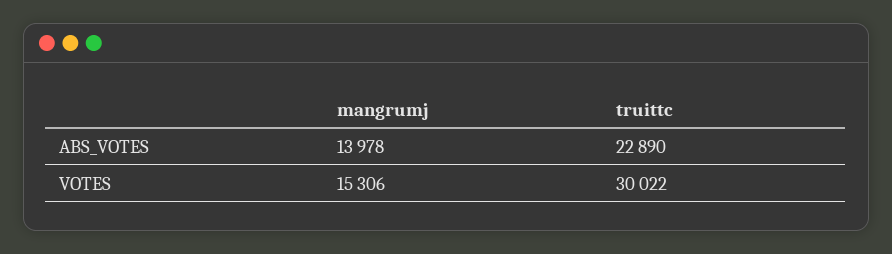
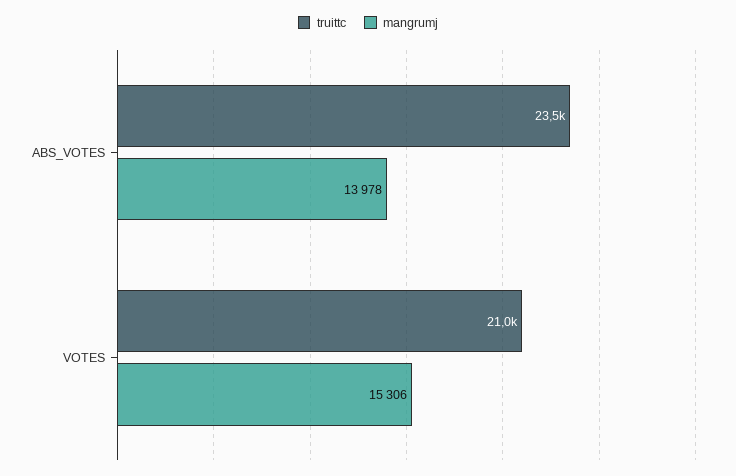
truittc, ABS_VOTES: 22890 -> 23500
truittc, VOTES: 30022 -> 21000

